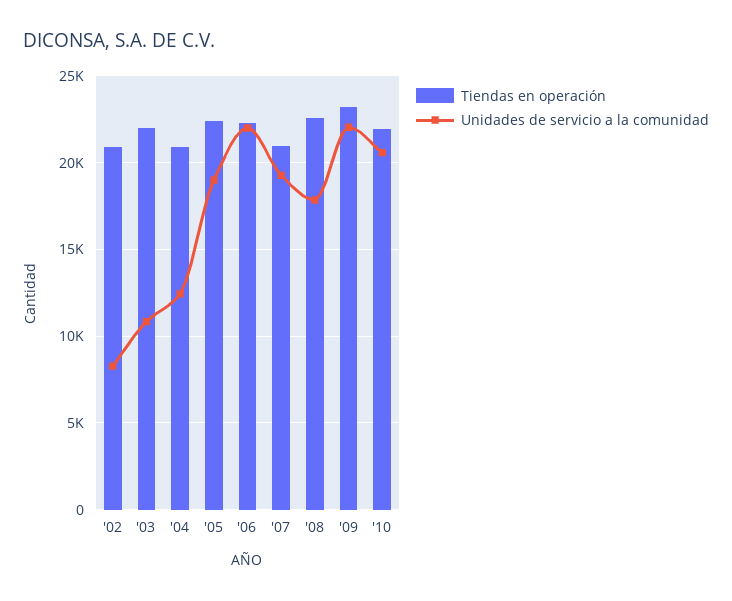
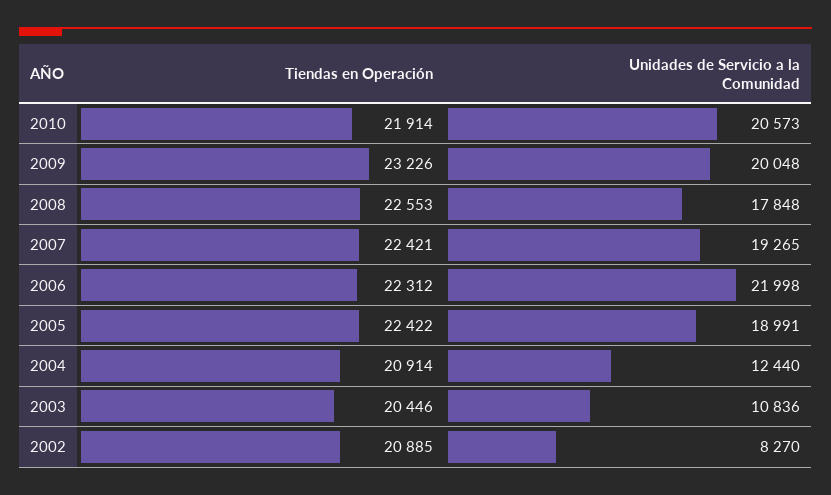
Tiendas en operación, '03: 22000 -> 20446
Tiendas en operación, '07: 21000 -> 22421
Unidades de servicio a la comunidad, '09: 22000 -> 20048

